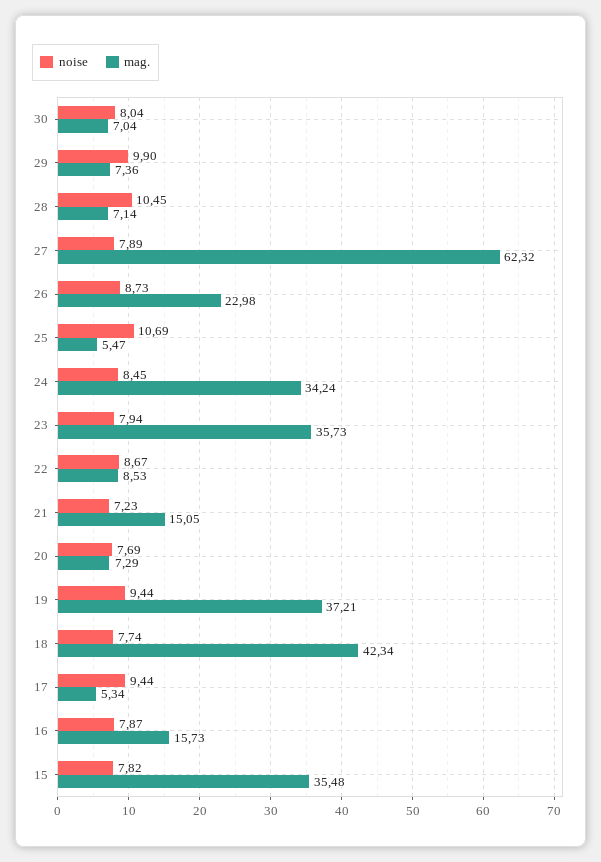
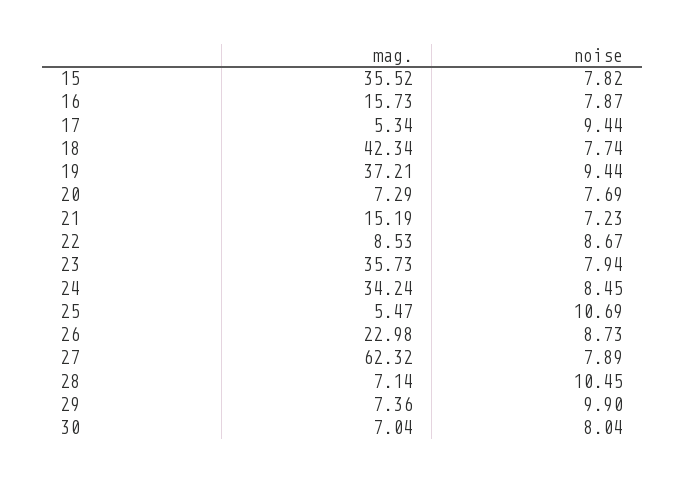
mag., 21: 15.05 -> 15.19
mag., 15: 35.48 -> 35.52

